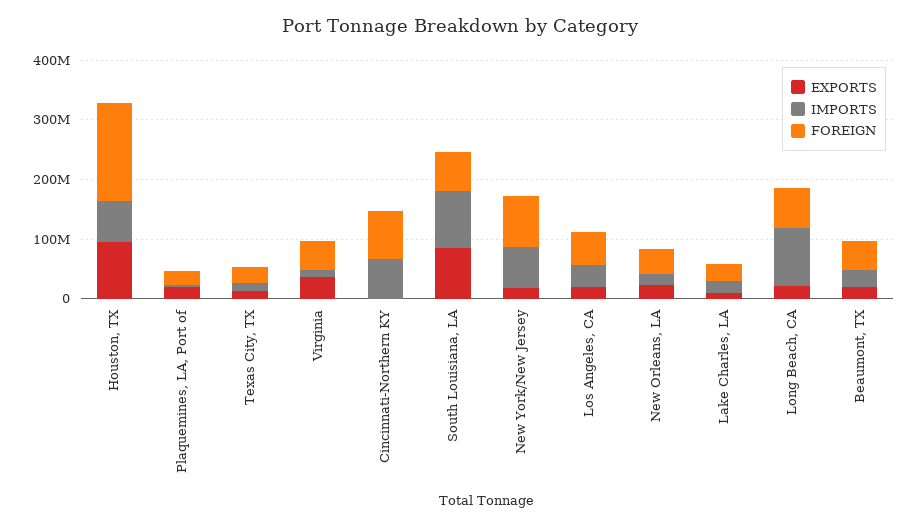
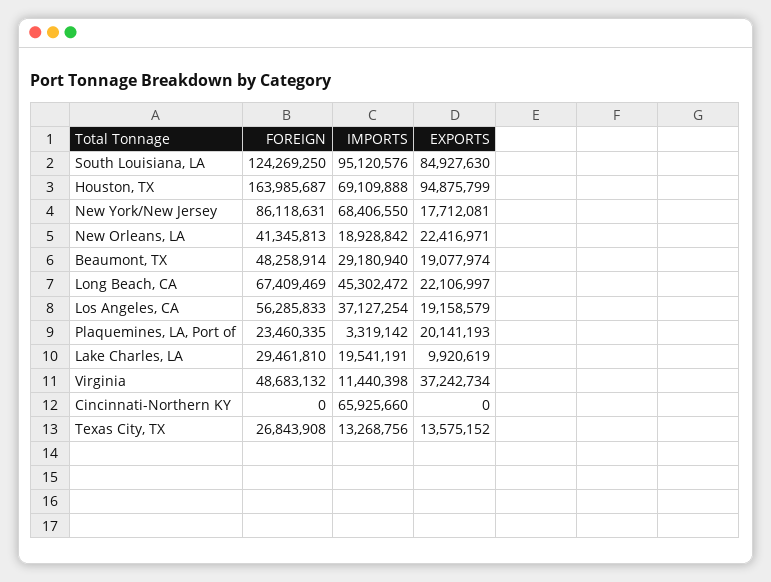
FOREIGN, Cincinnati-Northern KY: 80000000 -> 0
FOREIGN, South Louisiana, LA: 60000000 -> 124269250
IMPORTS, Long Beach, CA: 100000000 -> 45302472

